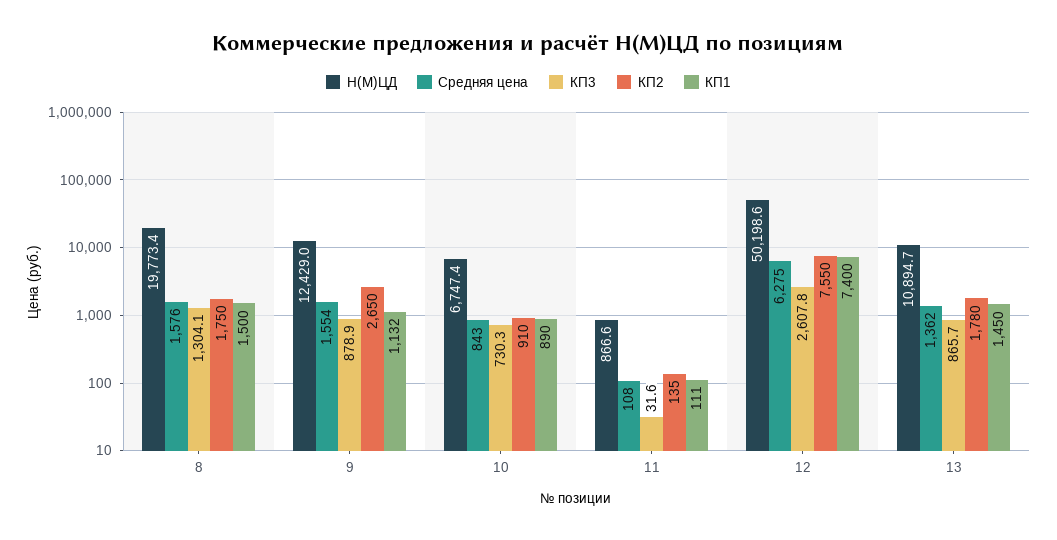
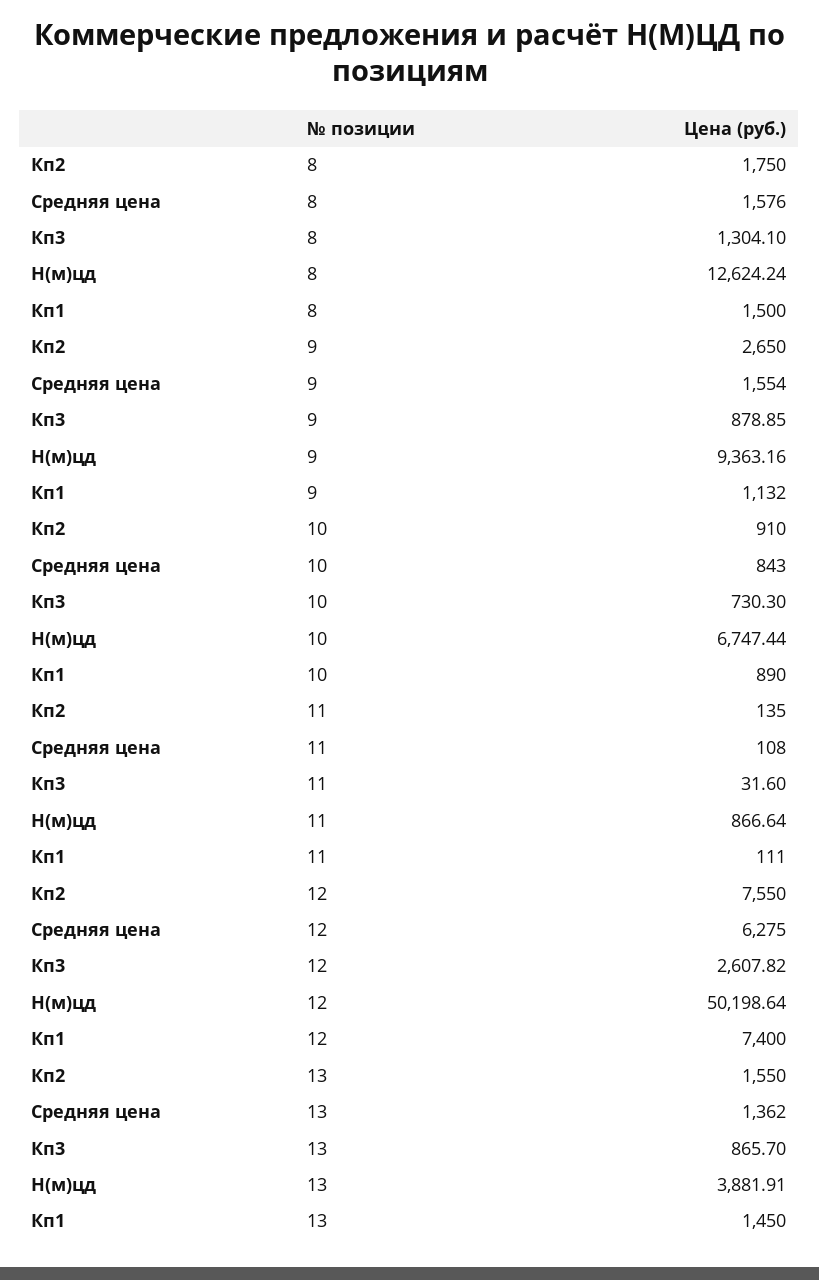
Н(М)ЦД, 8: 19773.4 -> 12624.24
Н(М)ЦД, 9: 12429 -> 9363.16
Н(М)ЦД, 13: 10894.7 -> 3881.91
КП2, 13: 1780 -> 1550

